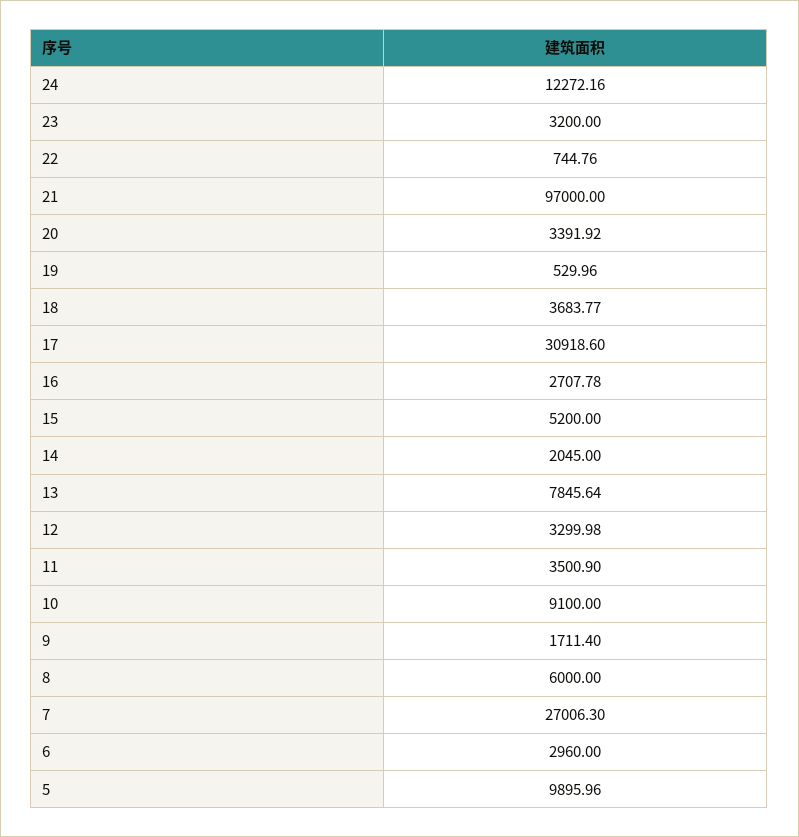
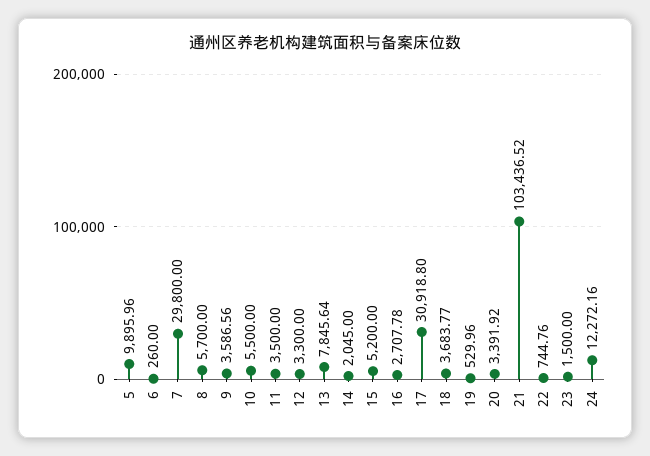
23: 3200 -> 1500
21: 97000 -> 103436.52
17: 30918.6 -> 30918.8
12: 3299.98 -> 3300
11: 3500.9 -> 3500
10: 9100 -> 5500
9: 1711.4 -> 3586.56
8: 6000 -> 5700
7: 27006.3 -> 29800
6: 2960 -> 260

